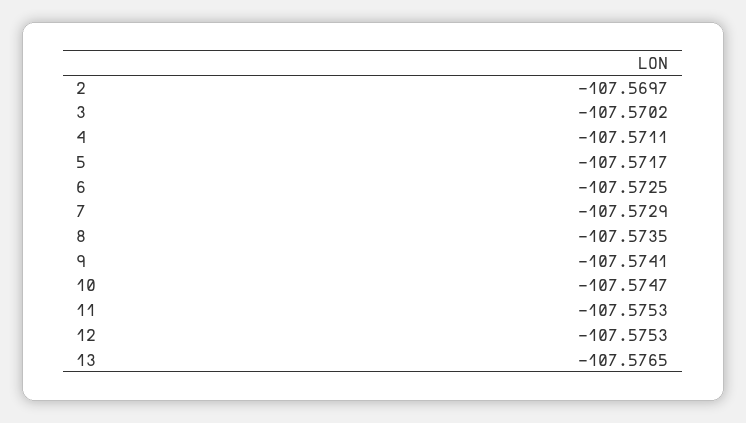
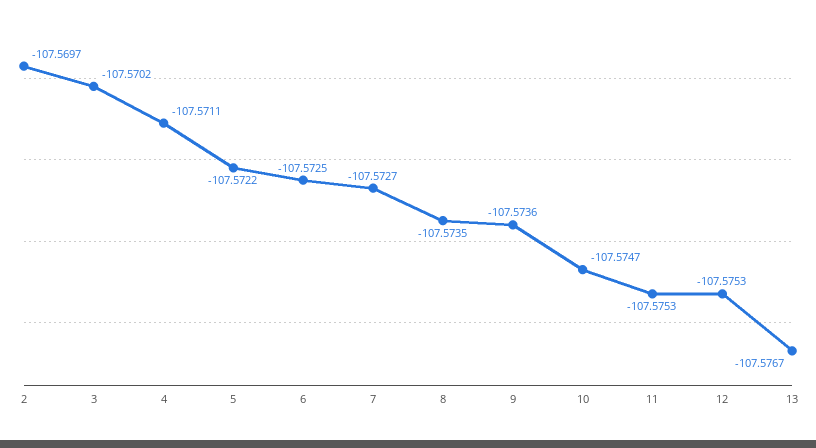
5: -107.5717 -> -107.5722
7: -107.5729 -> -107.5727
9: -107.5741 -> -107.5736
13: -107.5765 -> -107.5767

